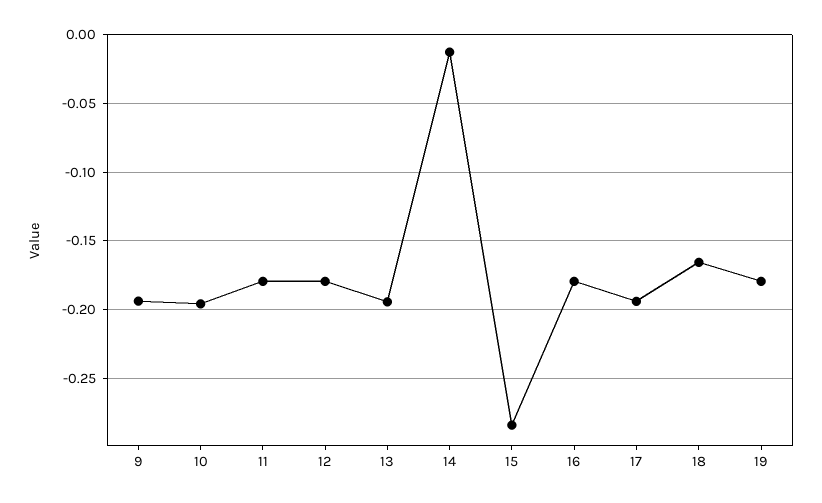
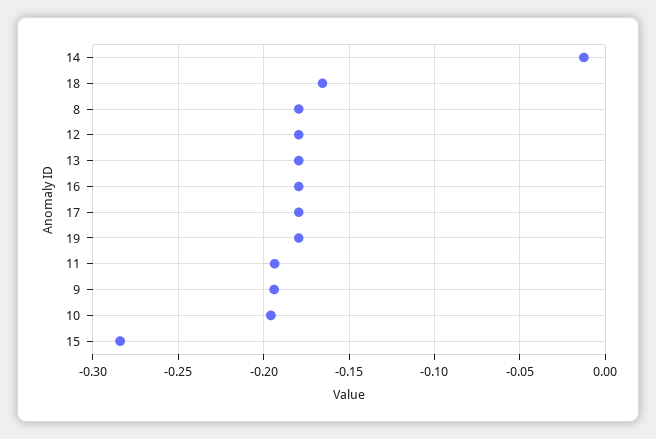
11: -0.18 -> -0.195
13: -0.195 -> -0.18
17: -0.195 -> -0.18
8: none -> -0.18

